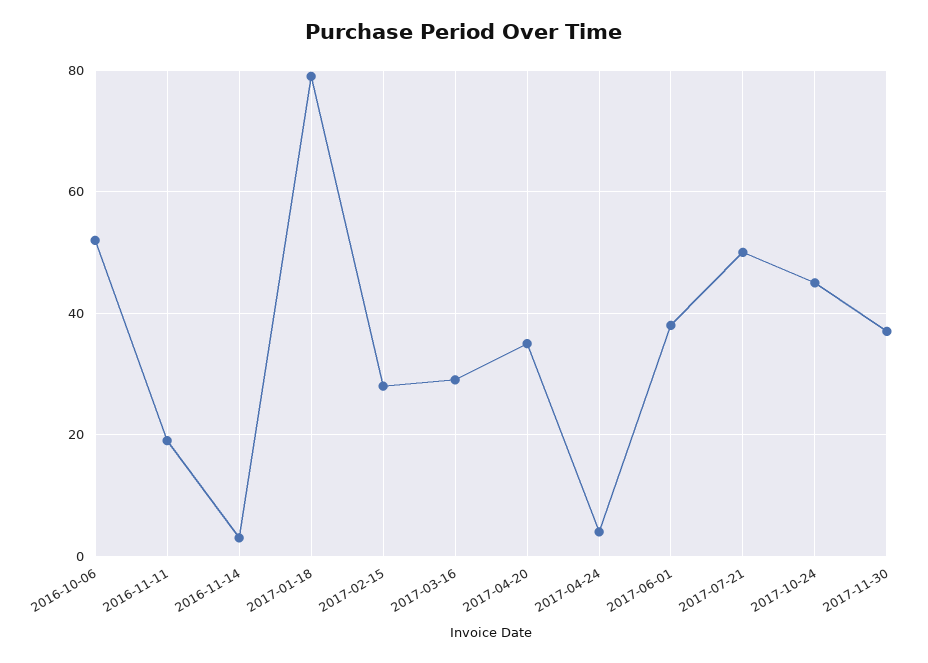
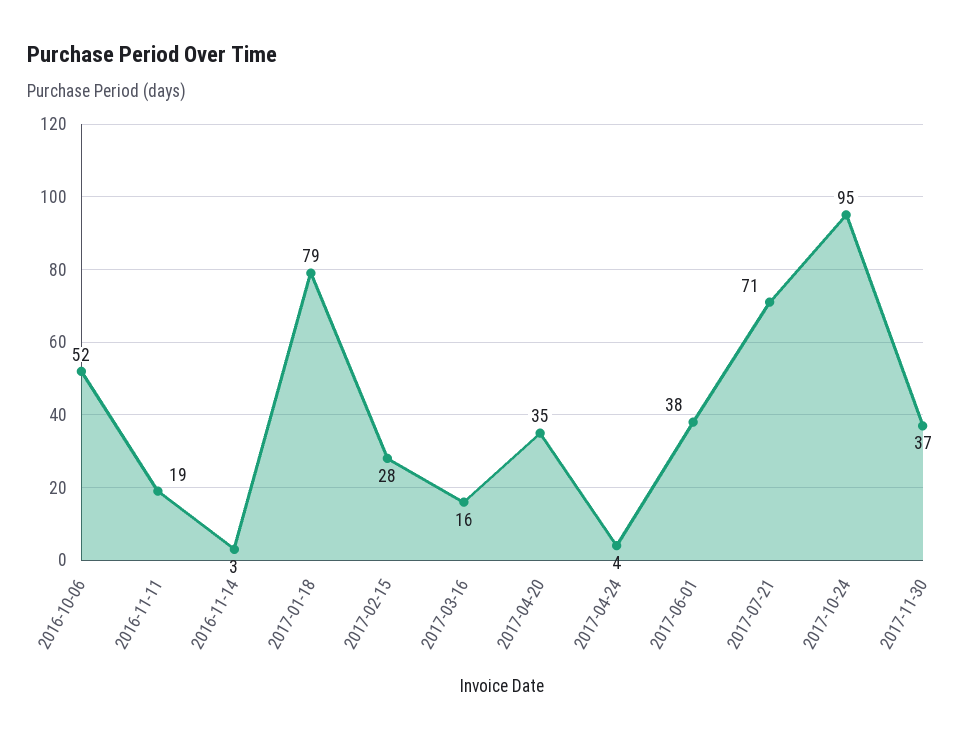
2017-03-16: 30 -> 16
2017-07-21: 50 -> 71
2017-10-24: 45 -> 95

